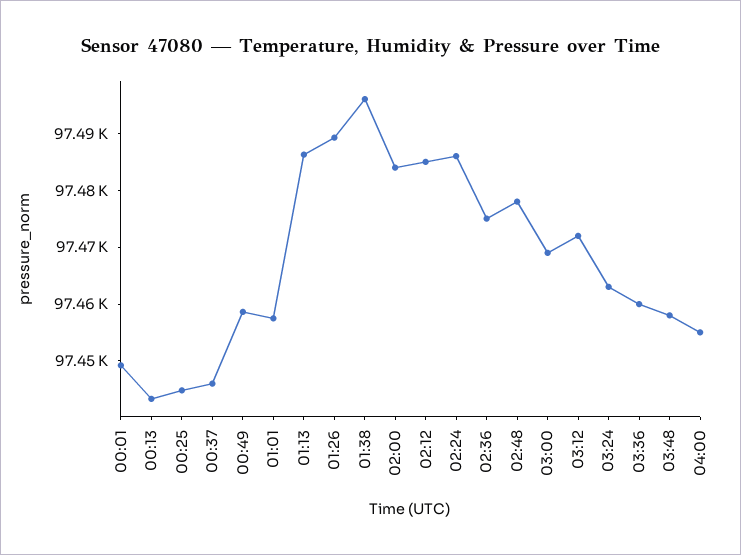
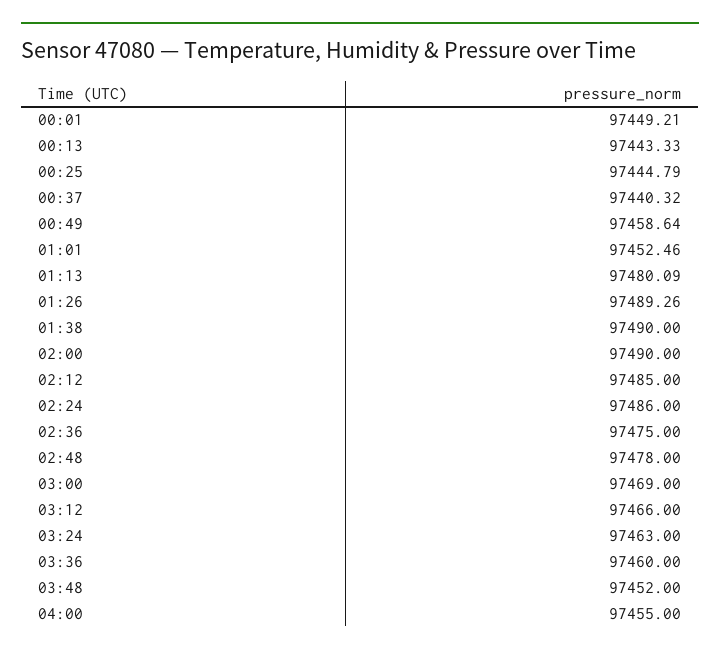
00:37: 97446 -> 97440.32
01:01: 97458 -> 97452.46
01:13: 97486 -> 97480.09
01:38: 97496 -> 97490
02:00: 97484 -> 97490
03:12: 97472 -> 97466
03:48: 97458 -> 97452

